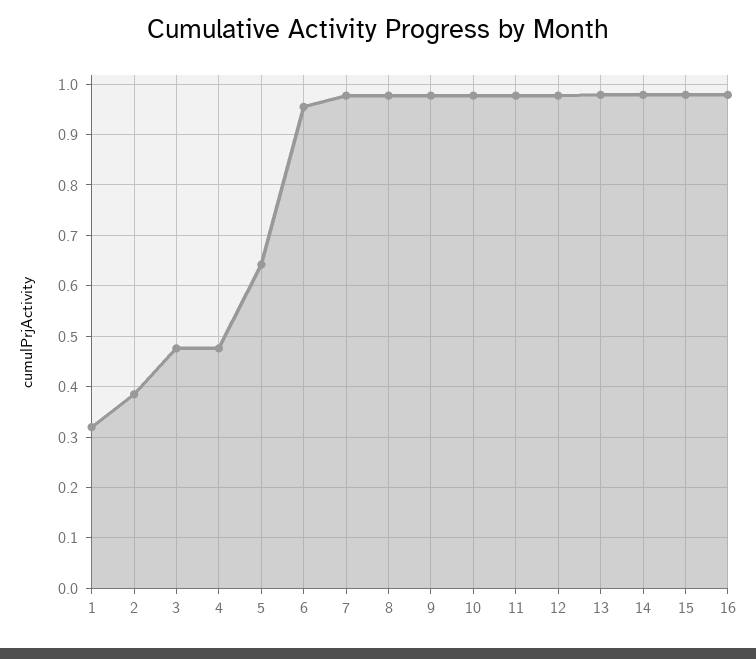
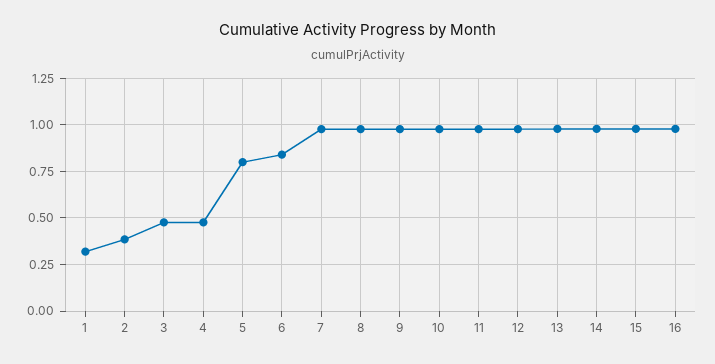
5: 0.64 -> 0.8
6: 0.96 -> 0.85

